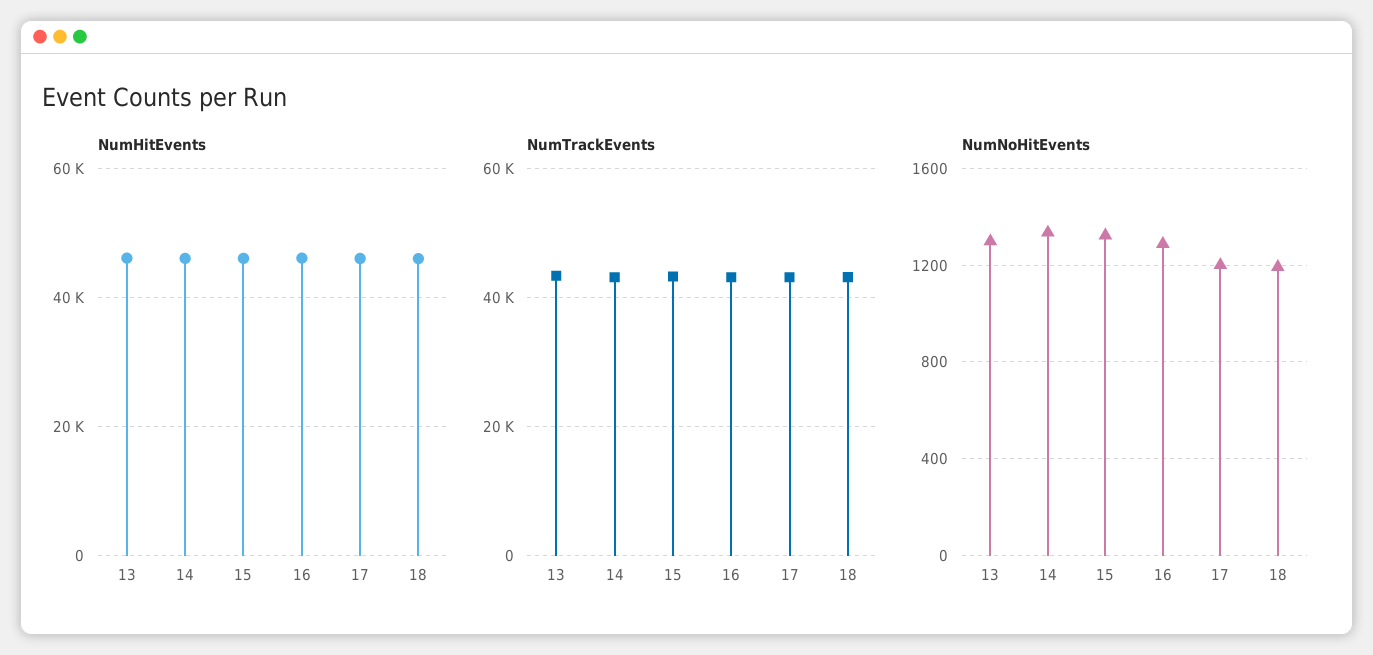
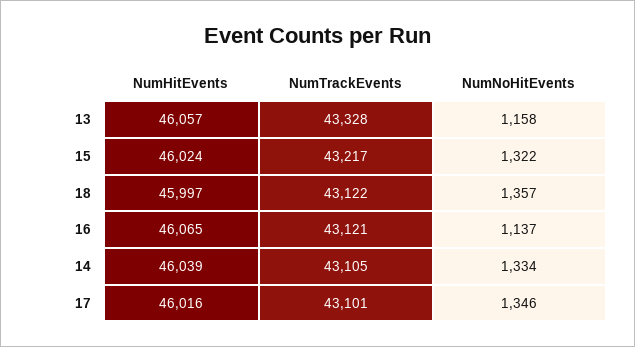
NumNoHitEvents, 13: 1300 -> 1158
NumNoHitEvents, 16: 1300 -> 1137
NumNoHitEvents, 17: 1200 -> 1346
NumNoHitEvents, 18: 1200 -> 1357

